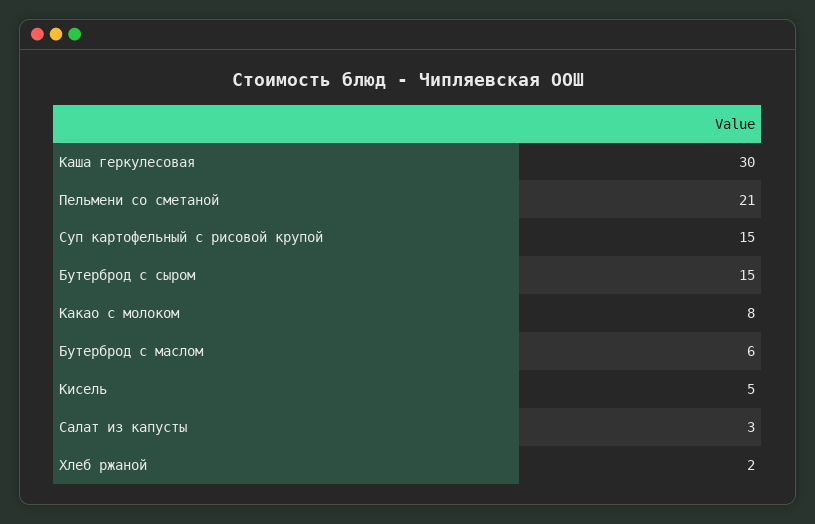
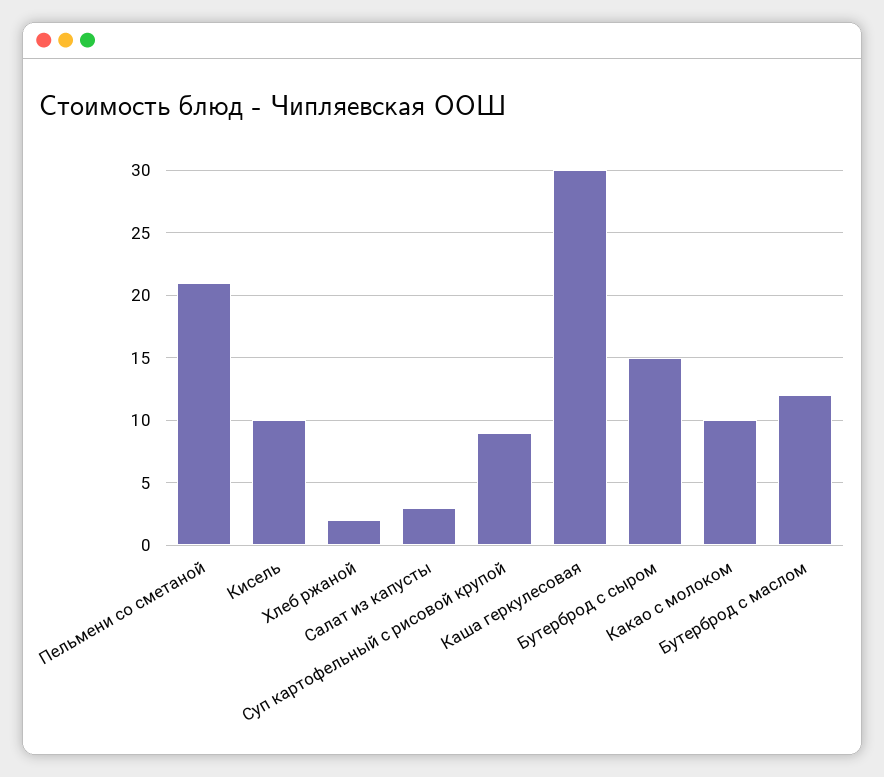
Суп картофельный с рисовой крупой: 15 -> 9
Какао с молоком: 8 -> 10
Бутерброд с маслом: 6 -> 12
Кисель: 5 -> 10

